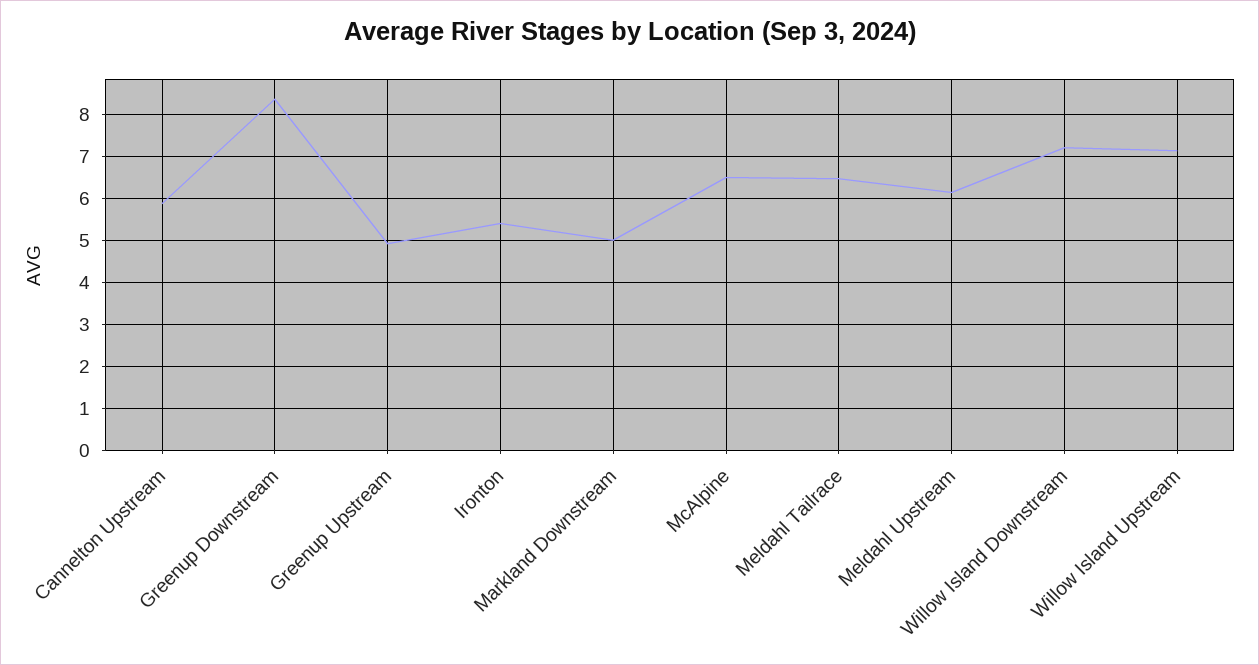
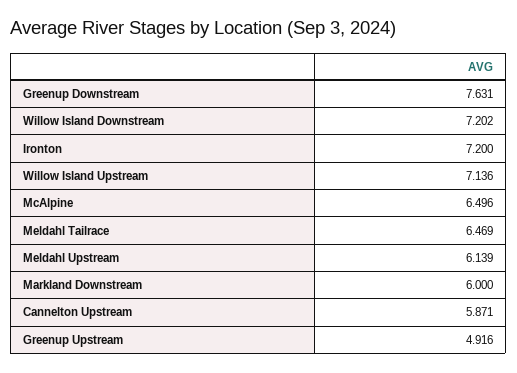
Greenup Downstream: 8.4 -> 7.631
Ironton: 5.4 -> 7.2
Markland Downstream: 5 -> 6

